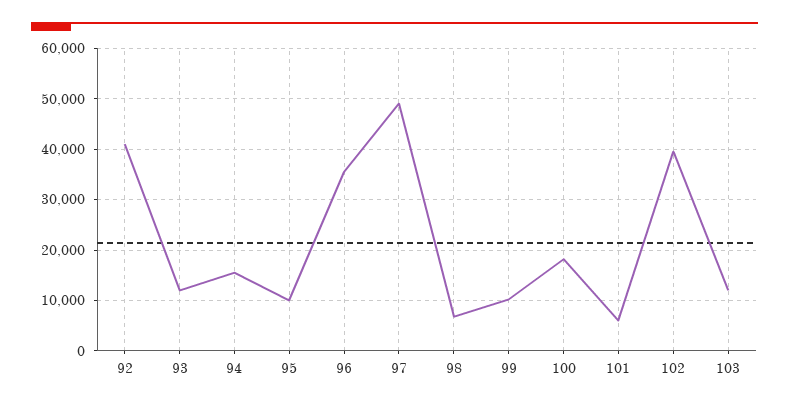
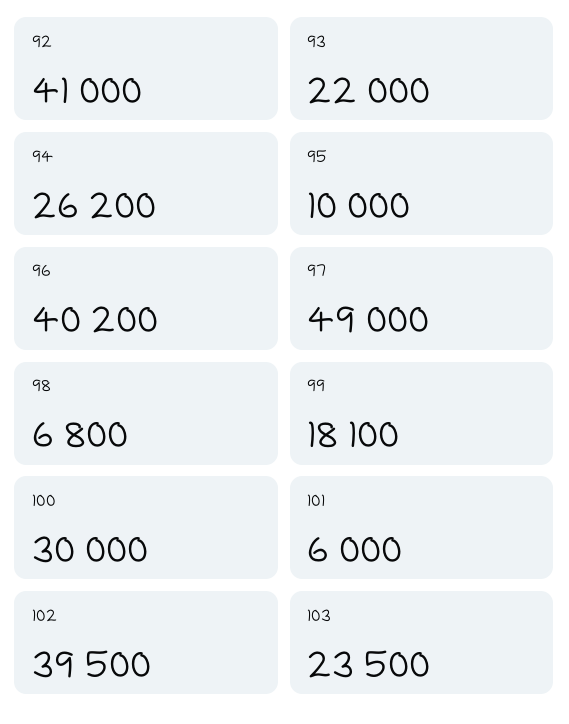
93: 12000 -> 22000
94: 16000 -> 26200
96: 36000 -> 40200
99: 10000 -> 18100
100: 18000 -> 30000
103: 12000 -> 23500

